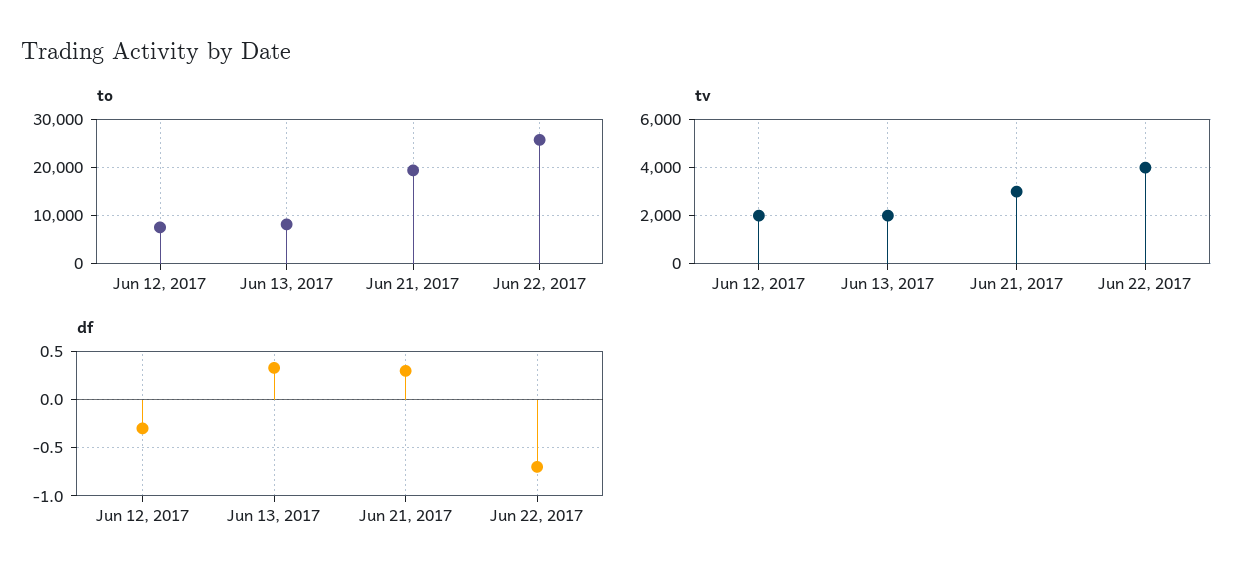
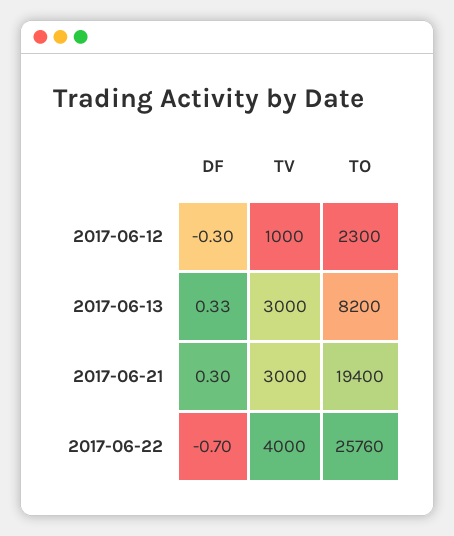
to, Jun 12, 2017: 8000 -> 2300
tv, Jun 12, 2017: 2000 -> 1000
tv, Jun 13, 2017: 2000 -> 3000

